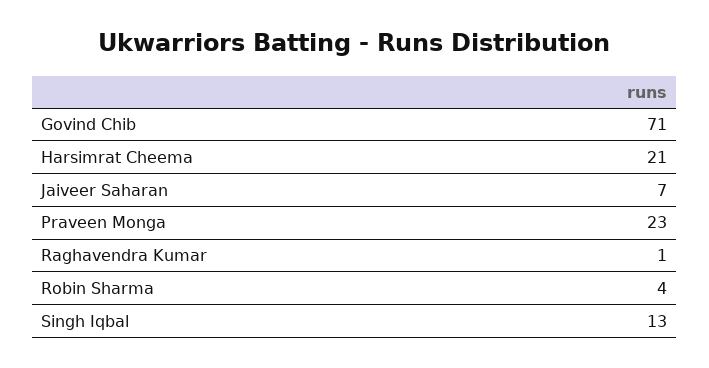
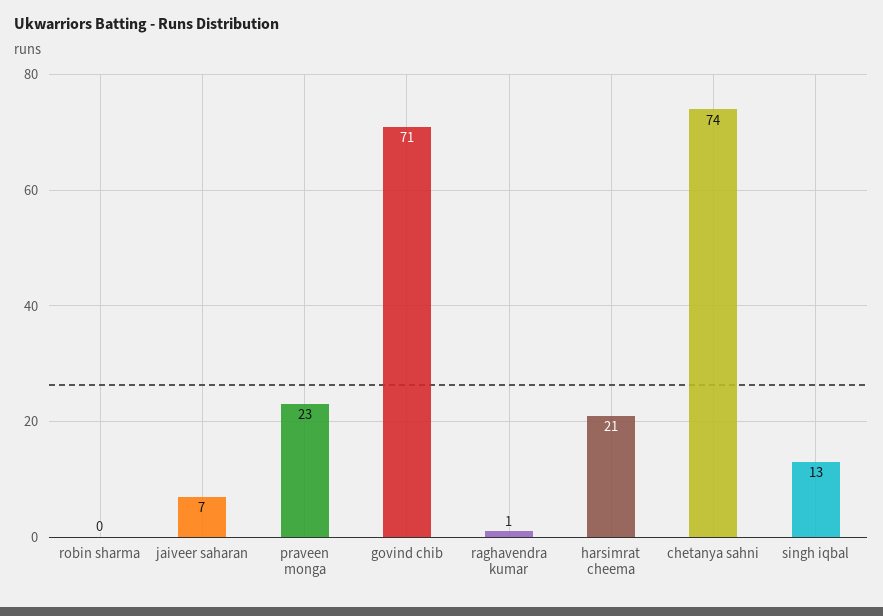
Robin Sharma: 4 -> 0
chetanya sahni: none -> 74

